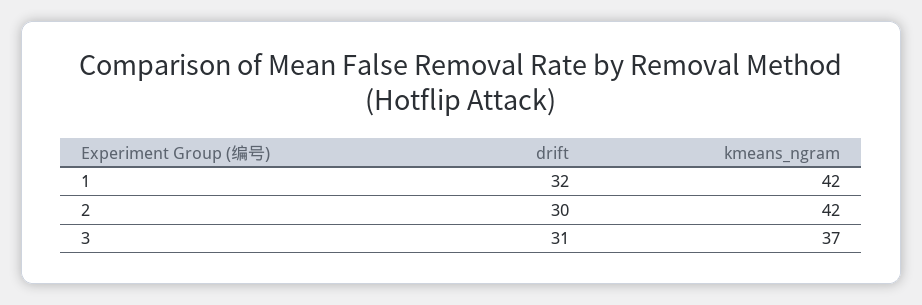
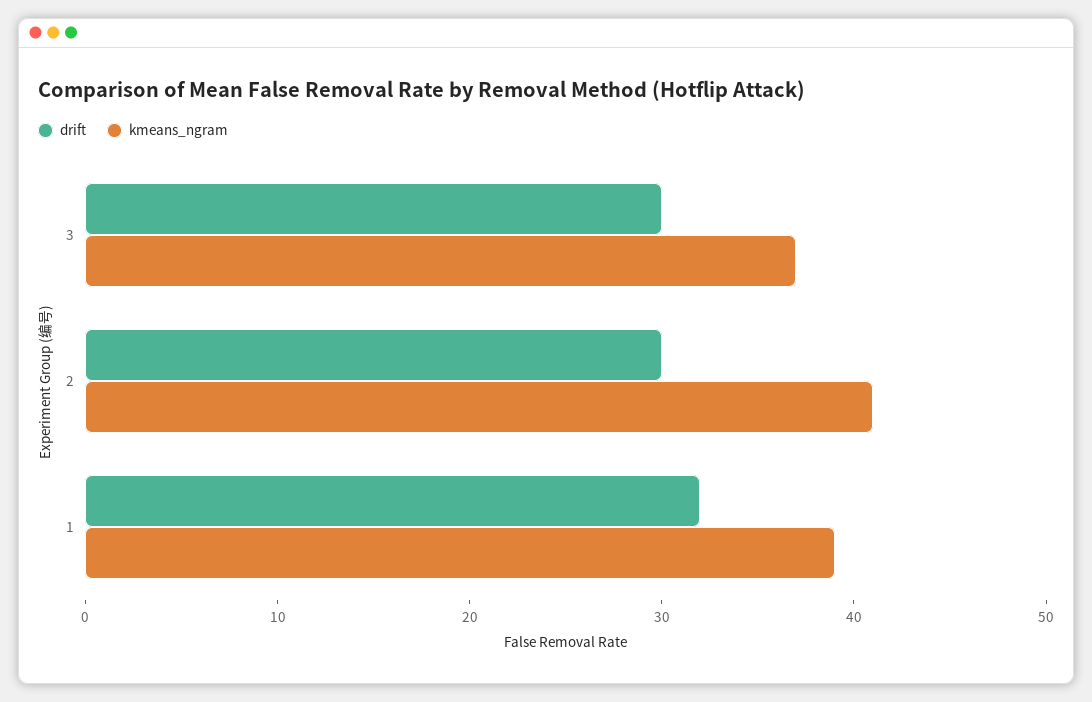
kmeans_ngram, 1: 42 -> 39
kmeans_ngram, 2: 42 -> 41
drift, 3: 31 -> 30

